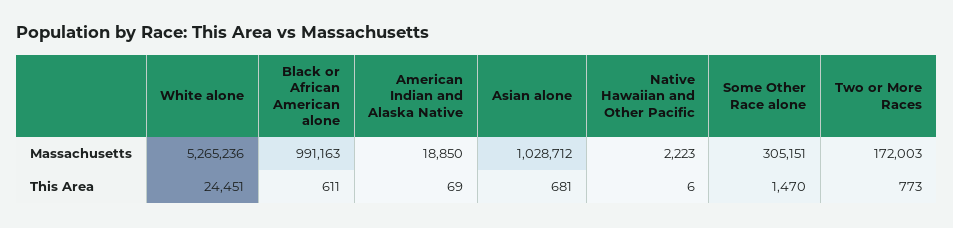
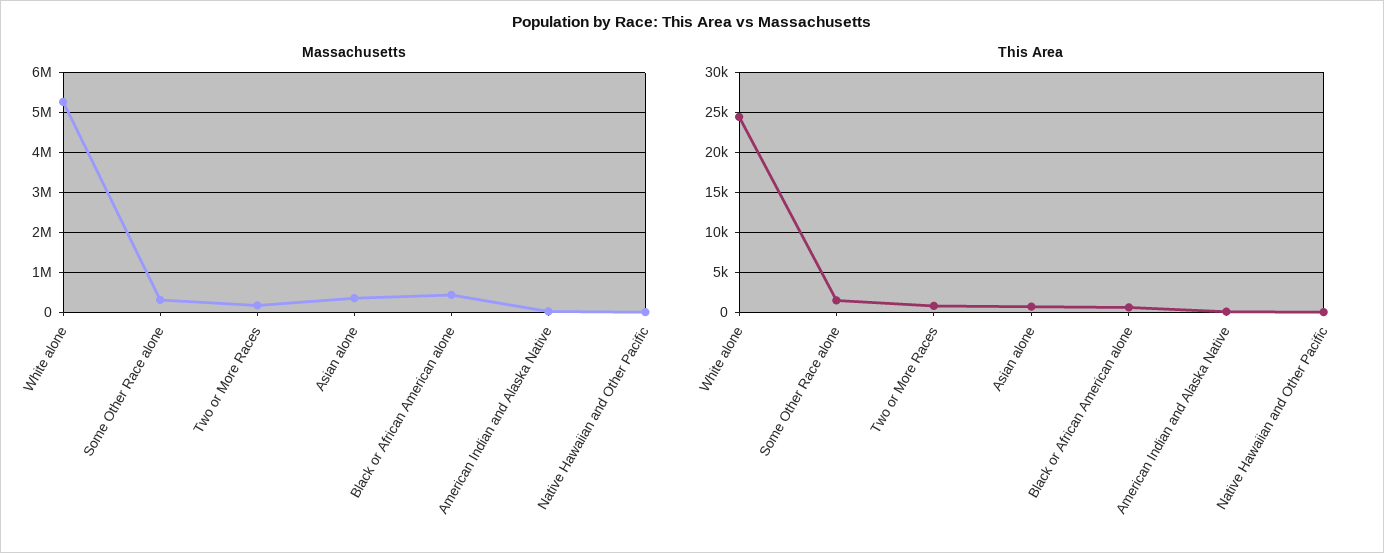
Massachusetts, Black or African American alone: 991163 -> 400000
Massachusetts, Asian alone: 1028712 -> 400000

